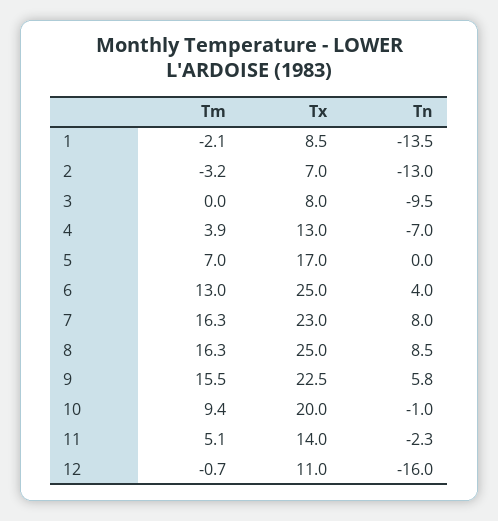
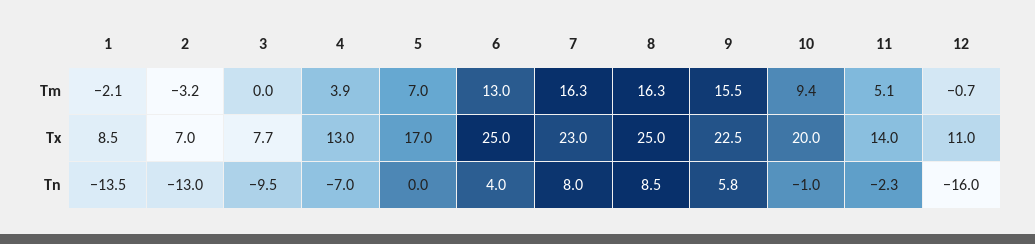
Tx, 3: 8 -> 7.7

